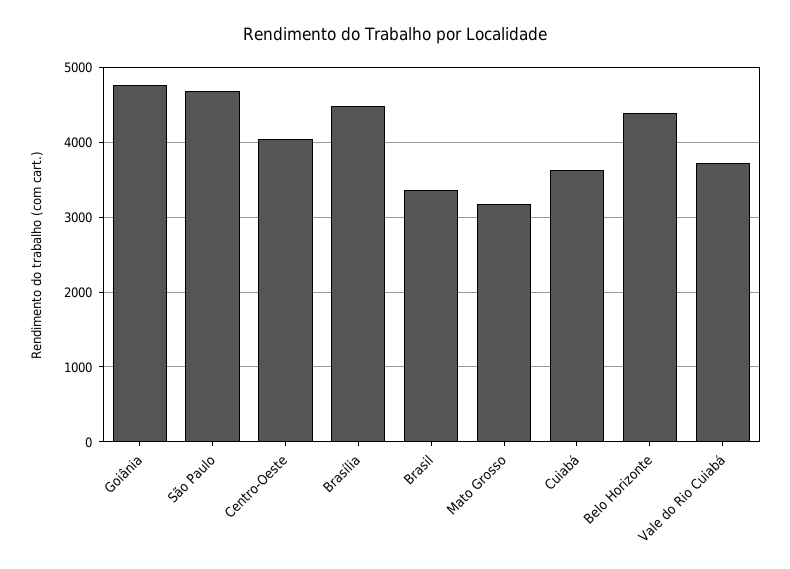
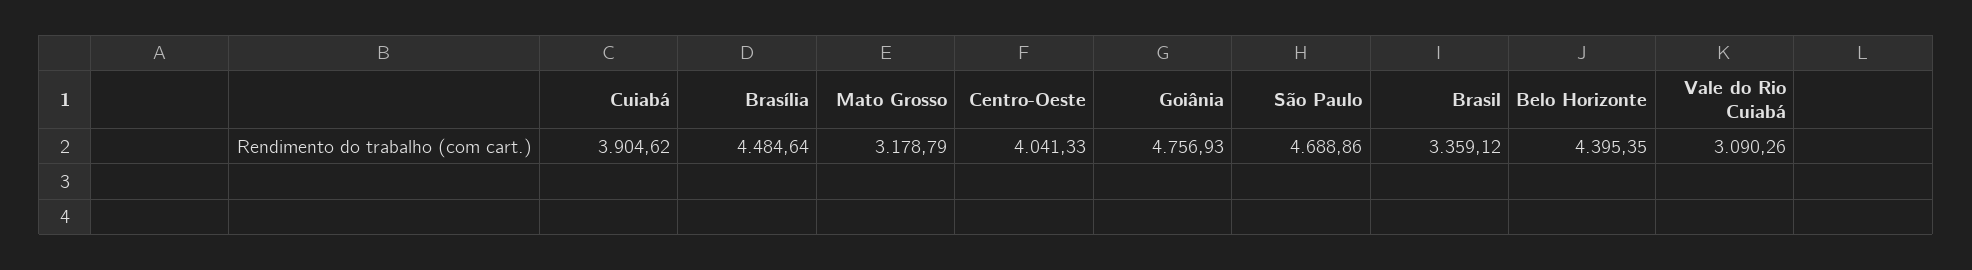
Cuiabá: 3600 -> 3904.62
Vale do Rio Cuiabá: 3700 -> 3090.26

